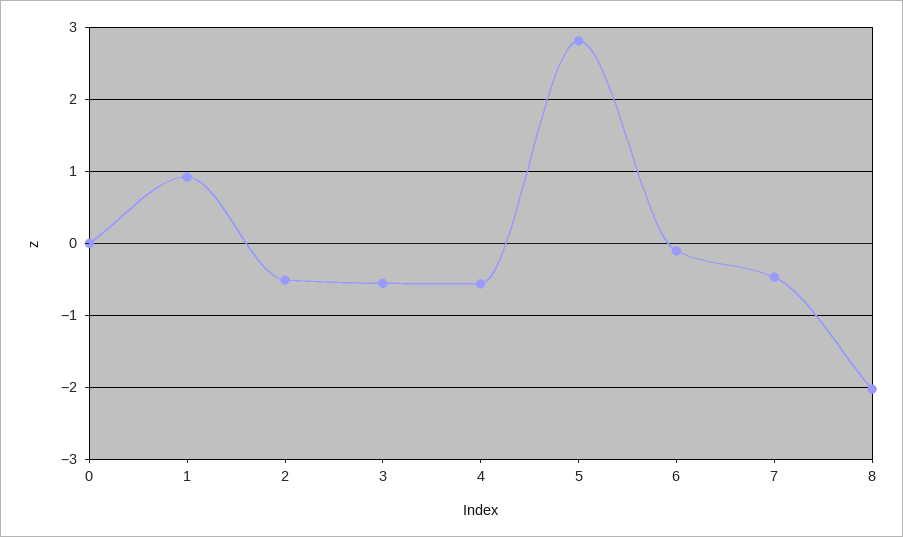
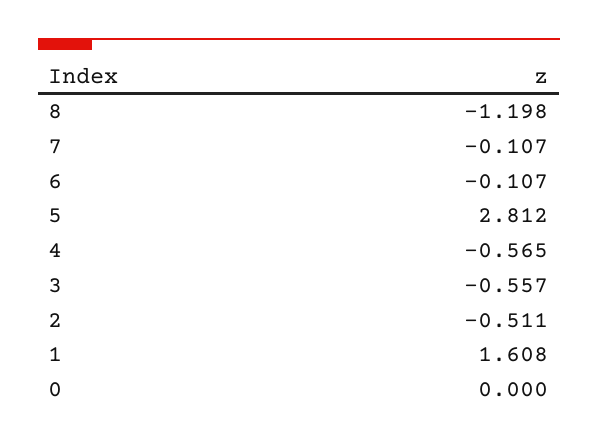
1: 0.9 -> 1.608
7: -0.5 -> -0.107
8: -2 -> -1.198

